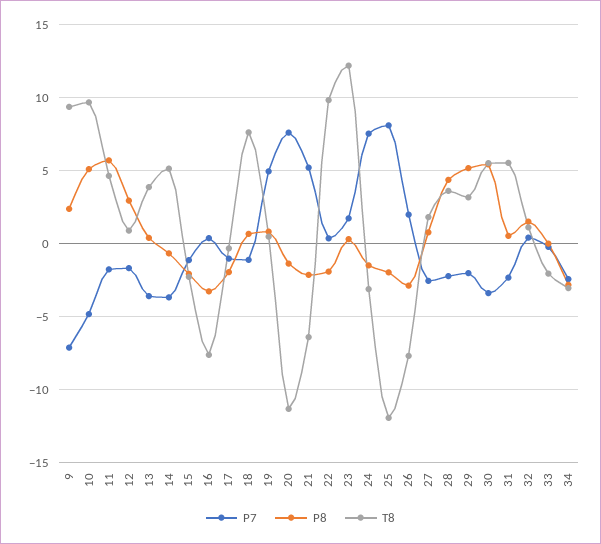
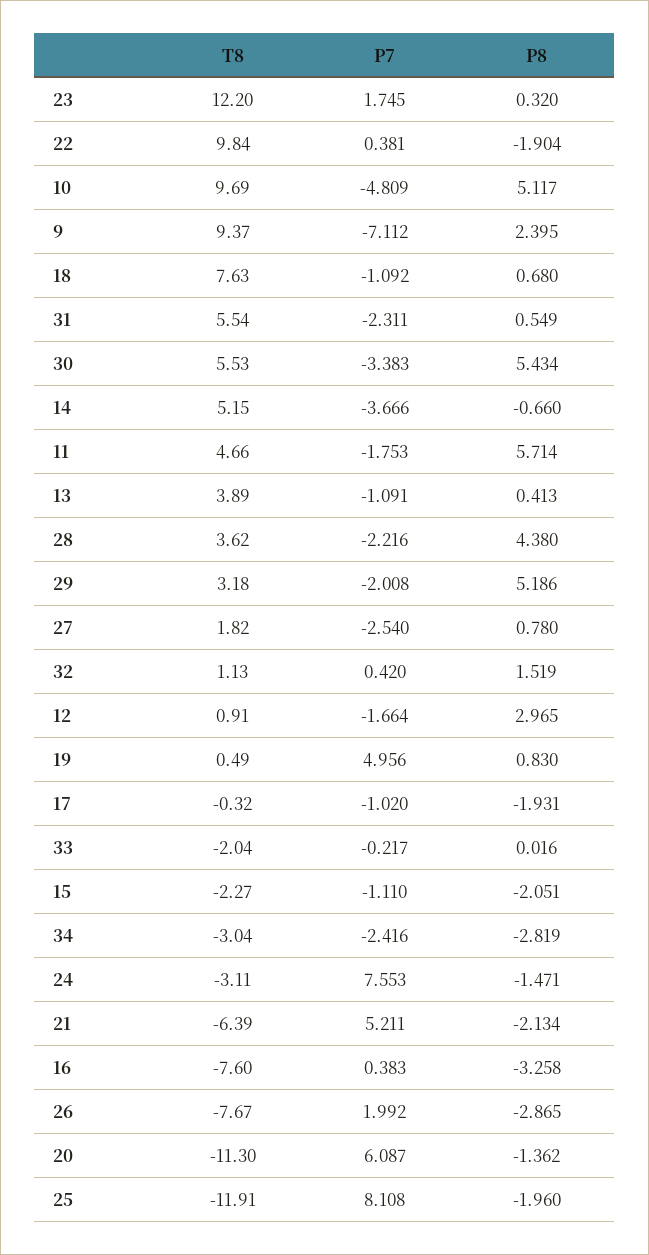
P7, 13: -3.5 -> -1.091
P7, 20: 7.5 -> 6.087

